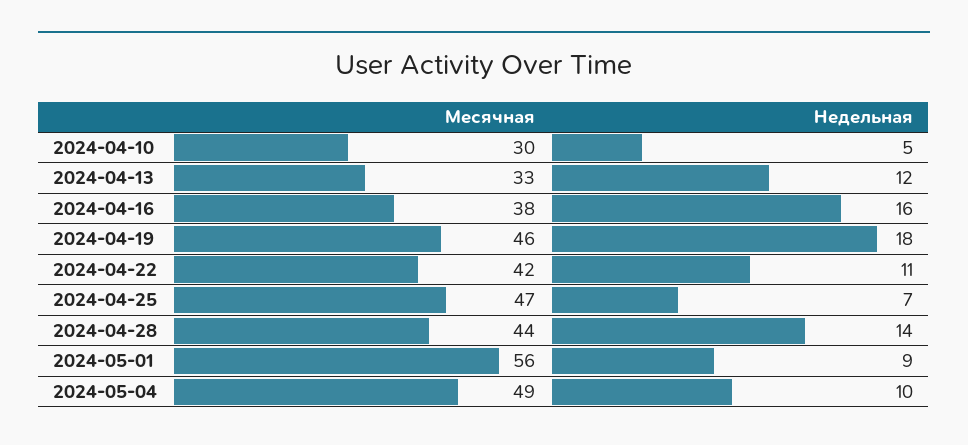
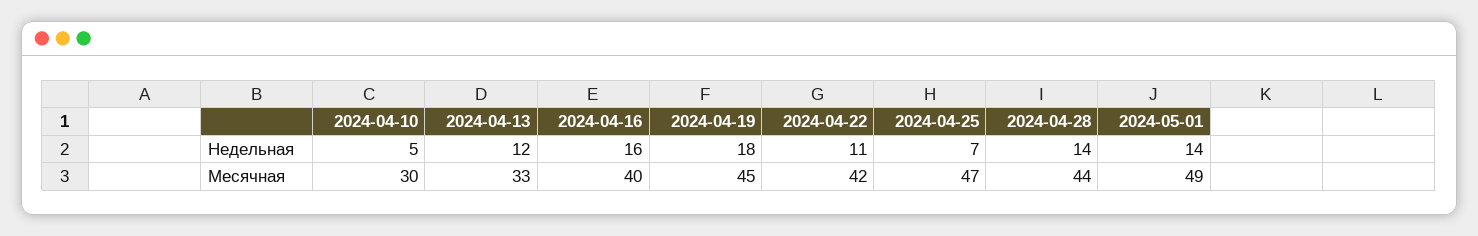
Месячная, 2024-04-16: 38 -> 40
Месячная, 2024-04-19: 46 -> 45
Месячная, 2024-05-01: 56 -> 49
Недельная, 2024-05-01: 9 -> 14
Месячная, 2024-05-04: 49 -> none
Недельная, 2024-05-04: 10 -> none

